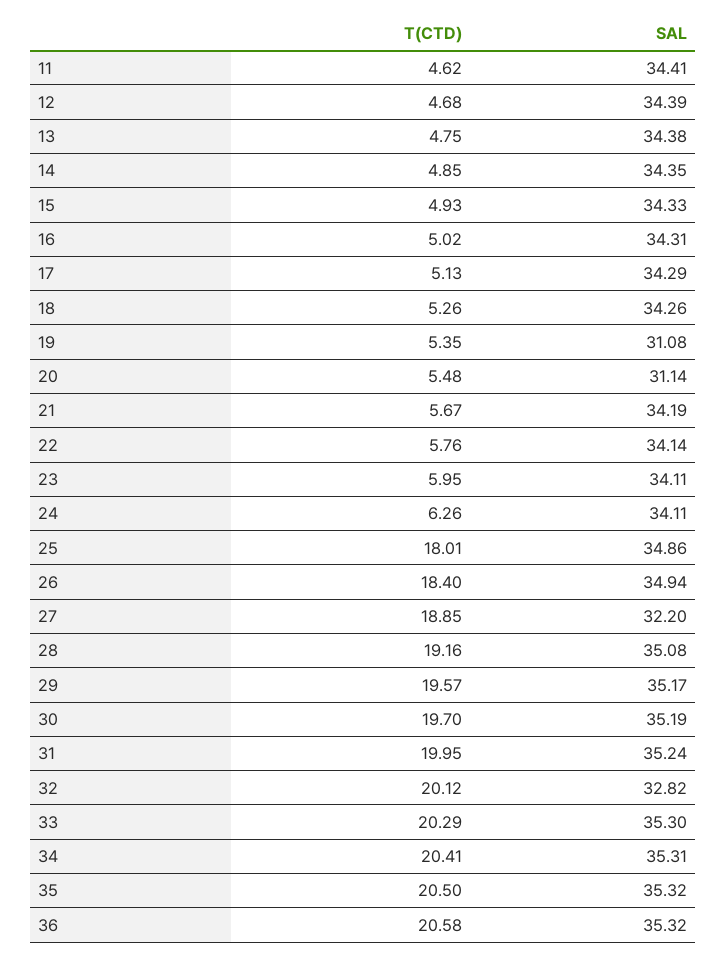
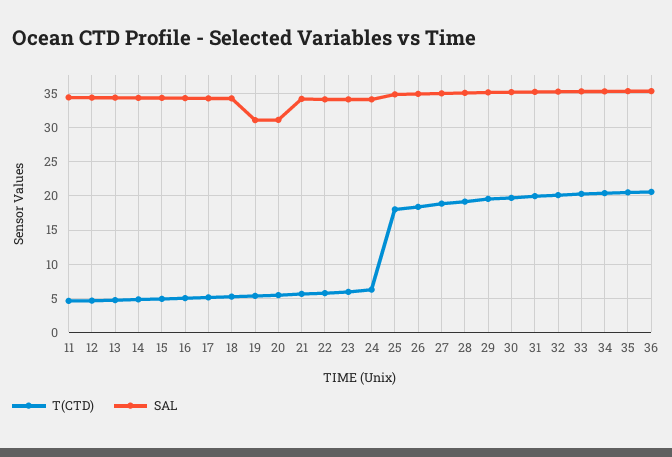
SAL, 27: 32.2 -> 35
SAL, 32: 32.82 -> 35

